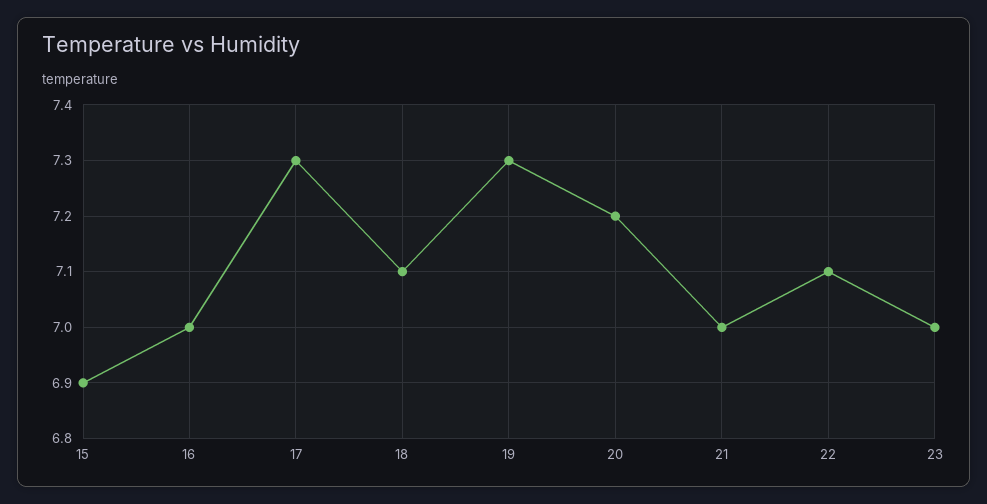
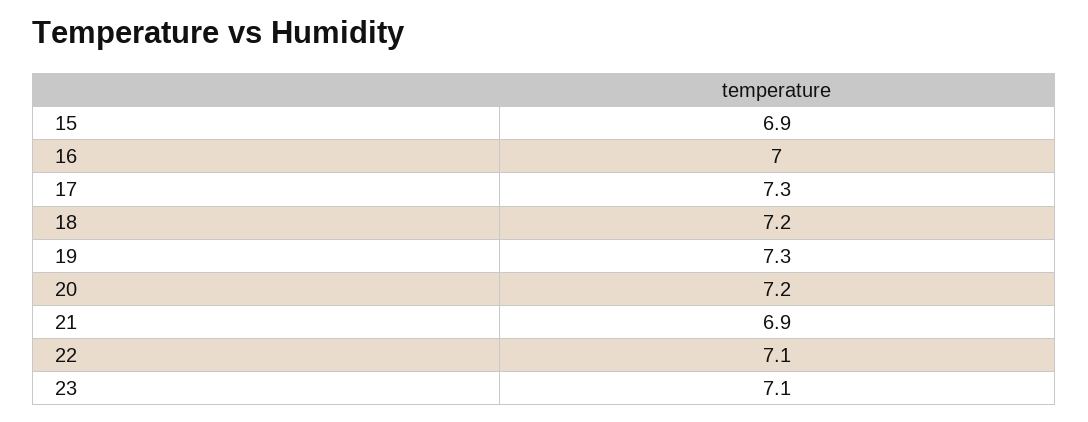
18: 7.1 -> 7.2
21: 7 -> 6.9
23: 7 -> 7.1

